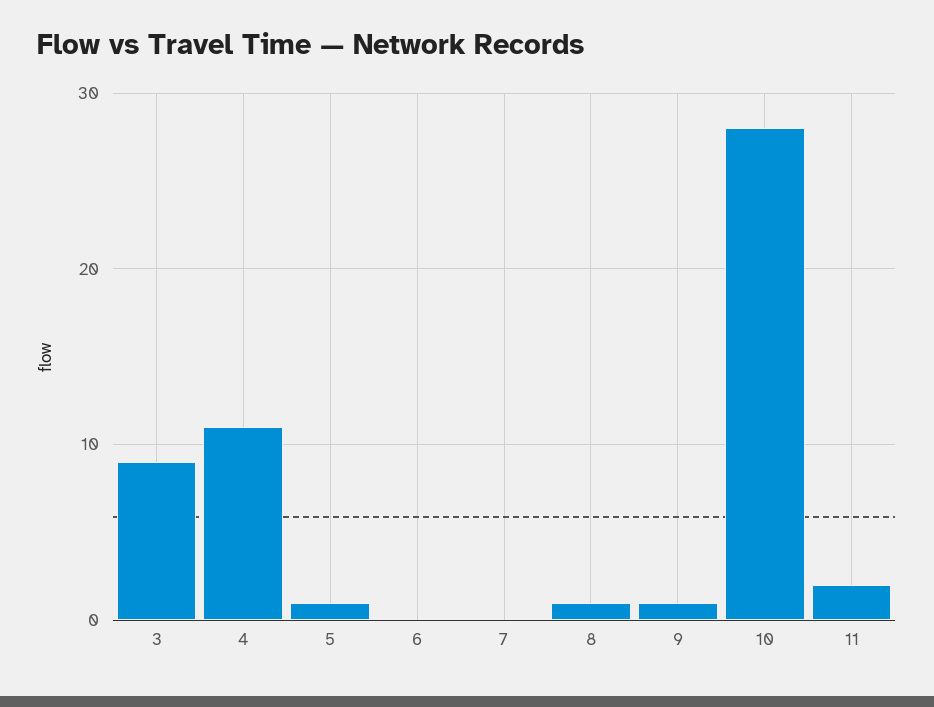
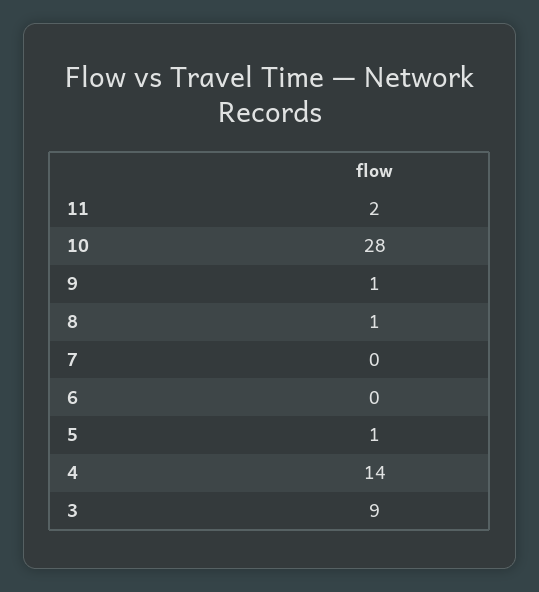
4: 11 -> 14

